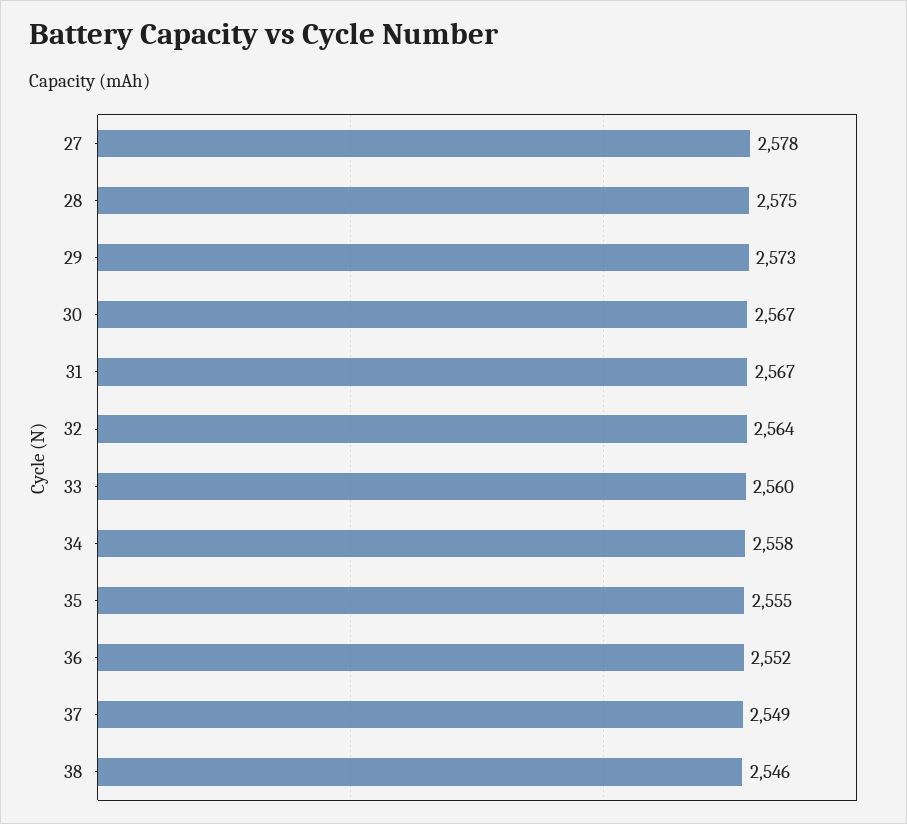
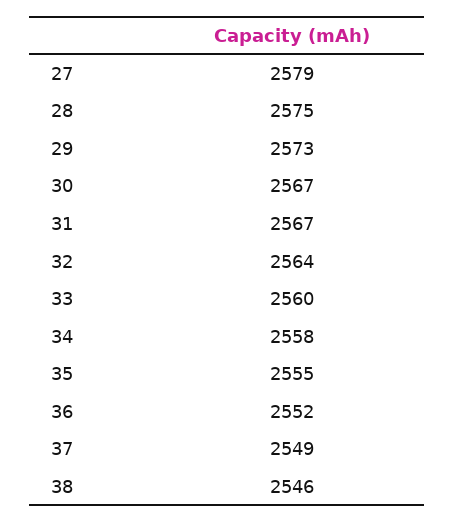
27: 2578 -> 2579

